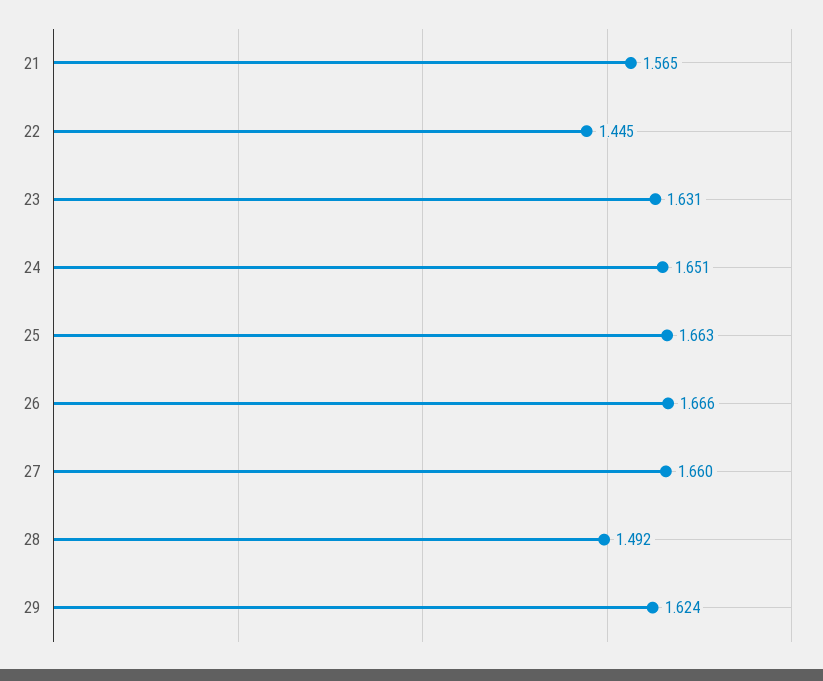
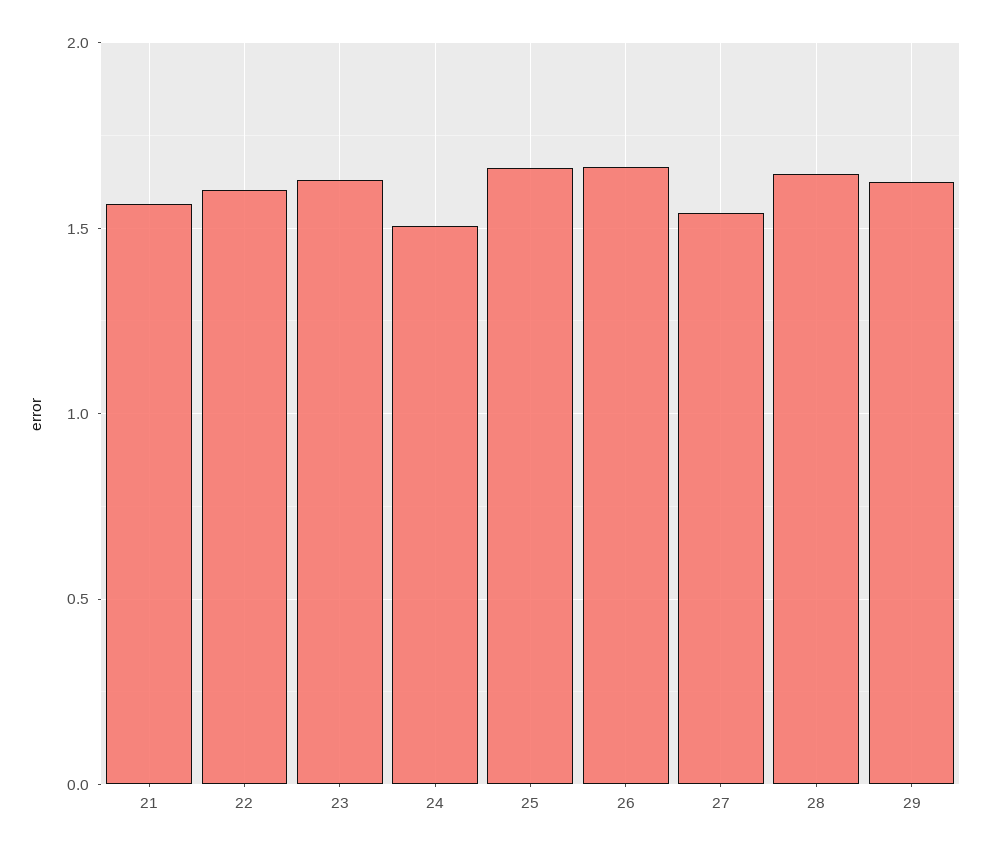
22: 1.445 -> 1.6
24: 1.651 -> 1.5
27: 1.66 -> 1.55
28: 1.492 -> 1.65

